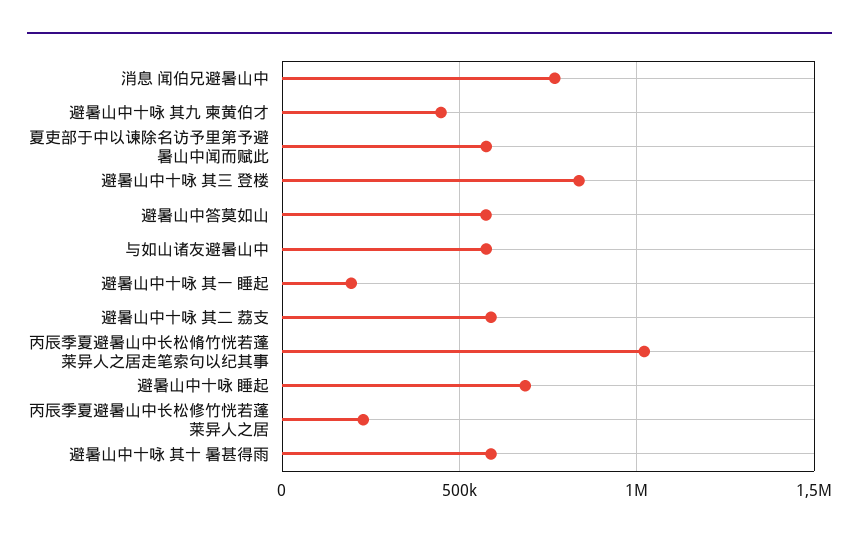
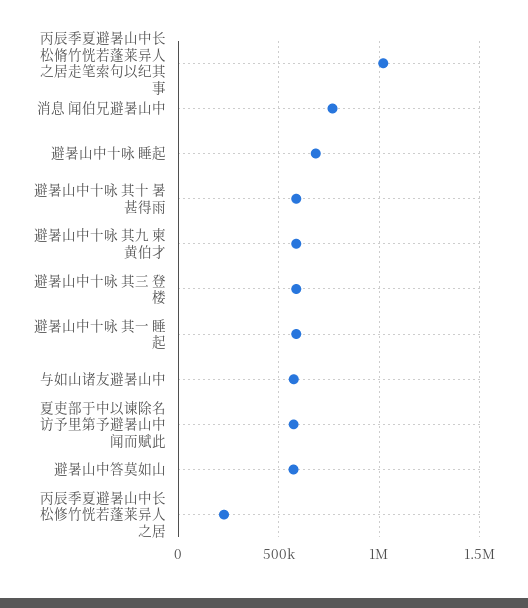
避暑山中十咏 其九 柬黄伯才: 450000 -> 600000
避暑山中十咏 其三 登楼: 850000 -> 600000
避暑山中十咏 其一 睡起: 200000 -> 600000
避暑山中十咏 其二 荔支: 600000 -> none

